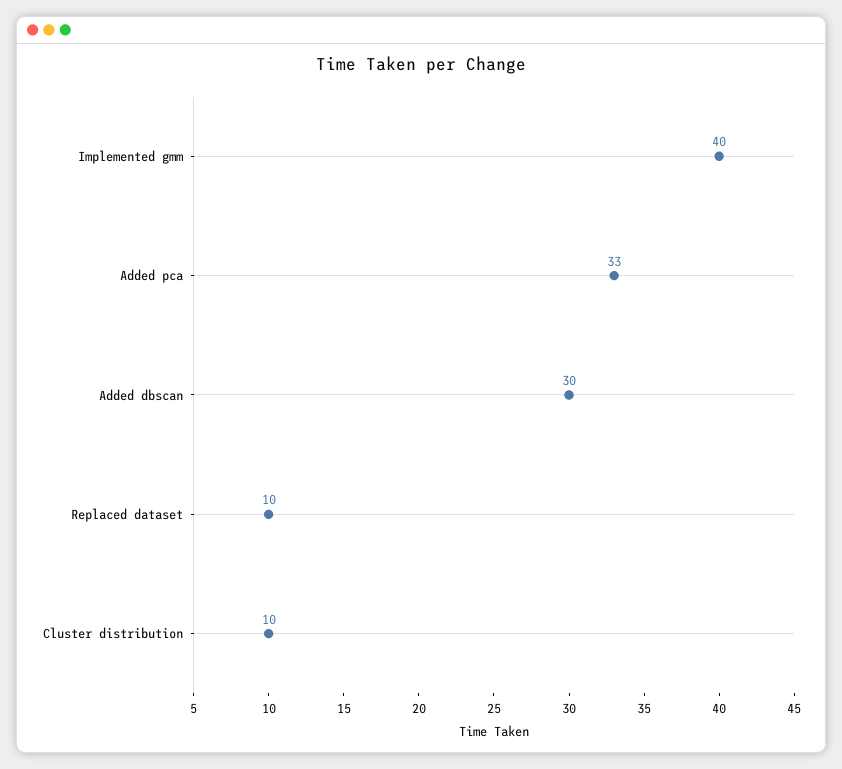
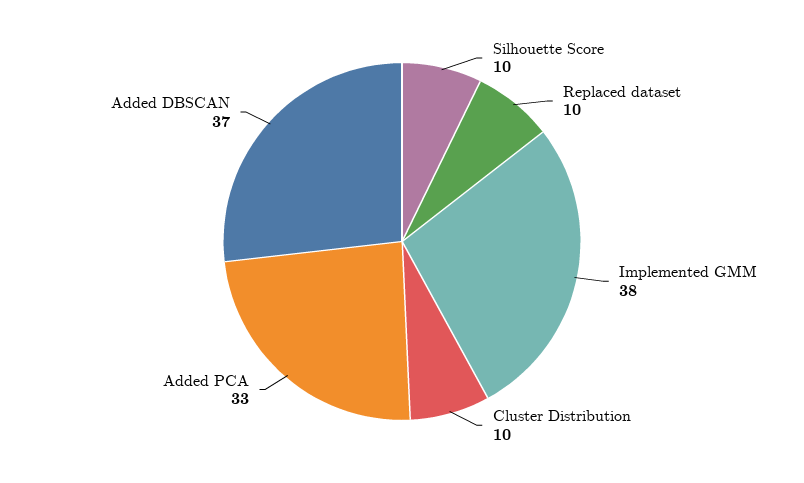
Implemented gmm: 40 -> 38
Added dbscan: 30 -> 37
Silhouette Score: none -> 10

